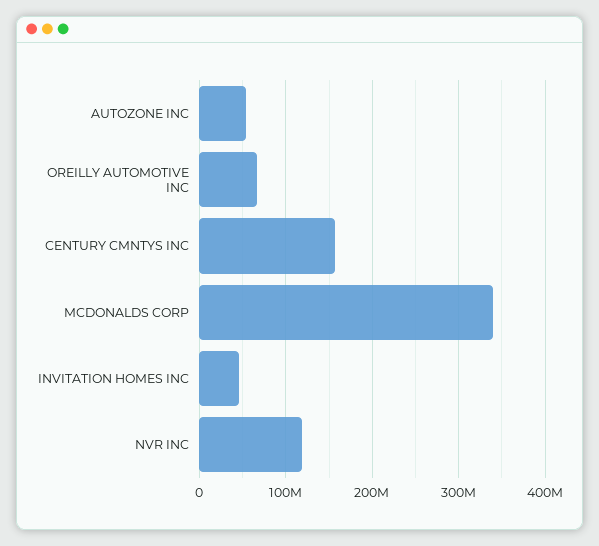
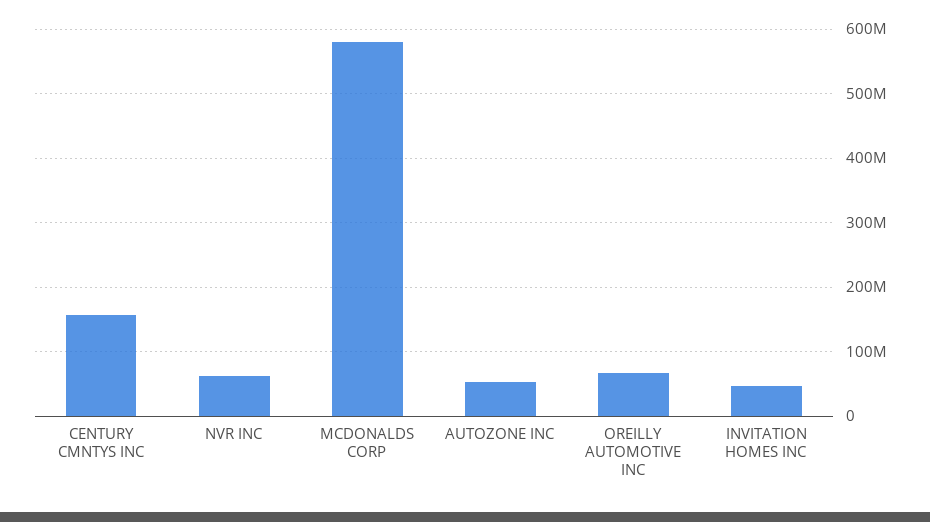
MCDONALDS CORP: 340000000 -> 580000000
NVR INC: 120000000 -> 60000000

